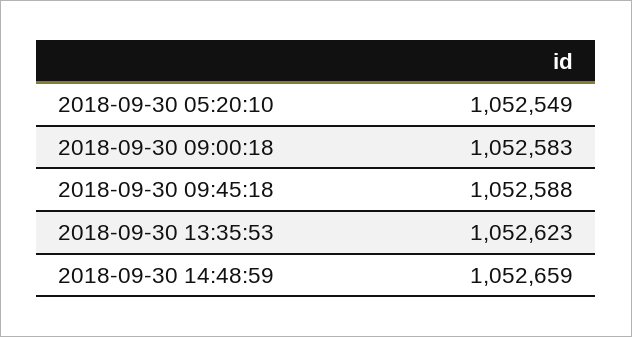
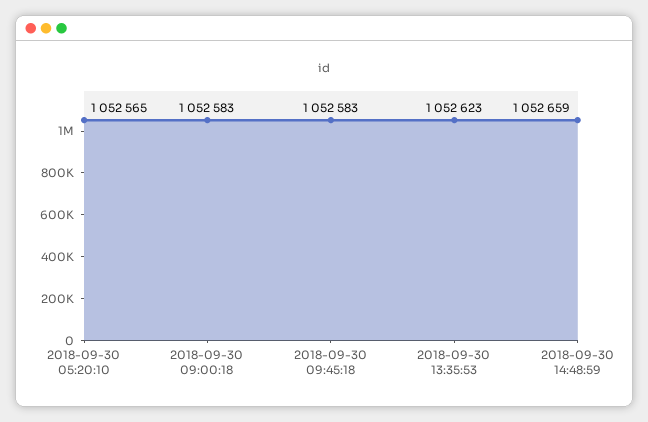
2018-09-30 05:20:10: 1052549 -> 1052565
2018-09-30 09:45:18: 1052588 -> 1052583

